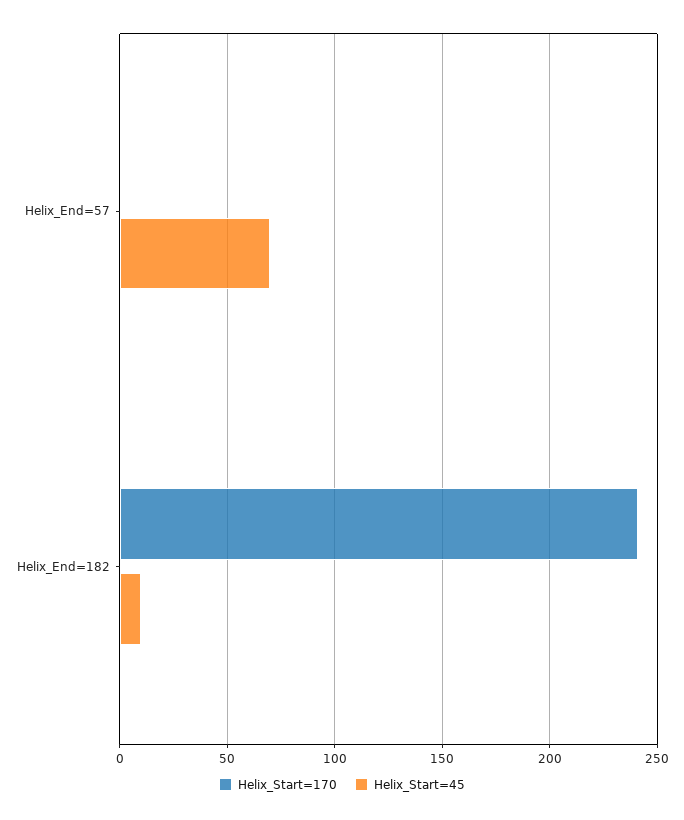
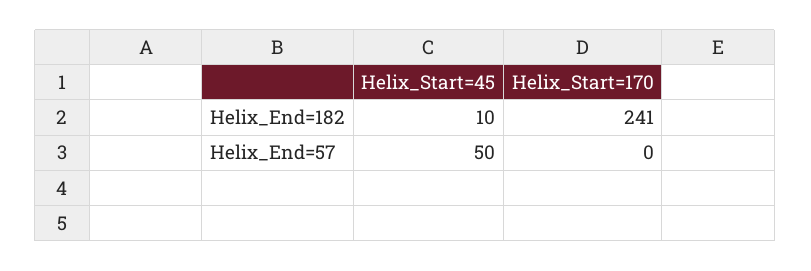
Helix_Start=45, Helix_End=57: 70 -> 50

